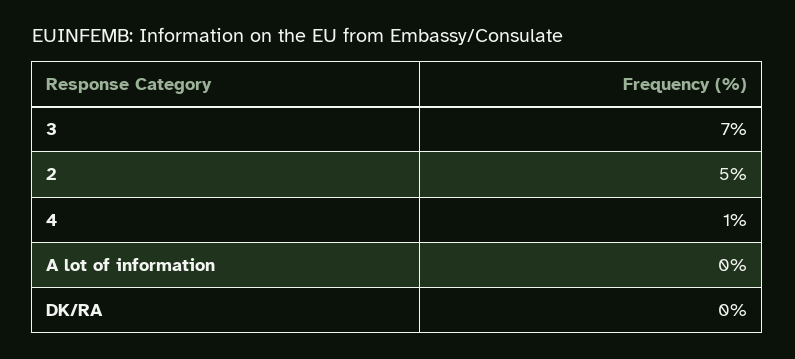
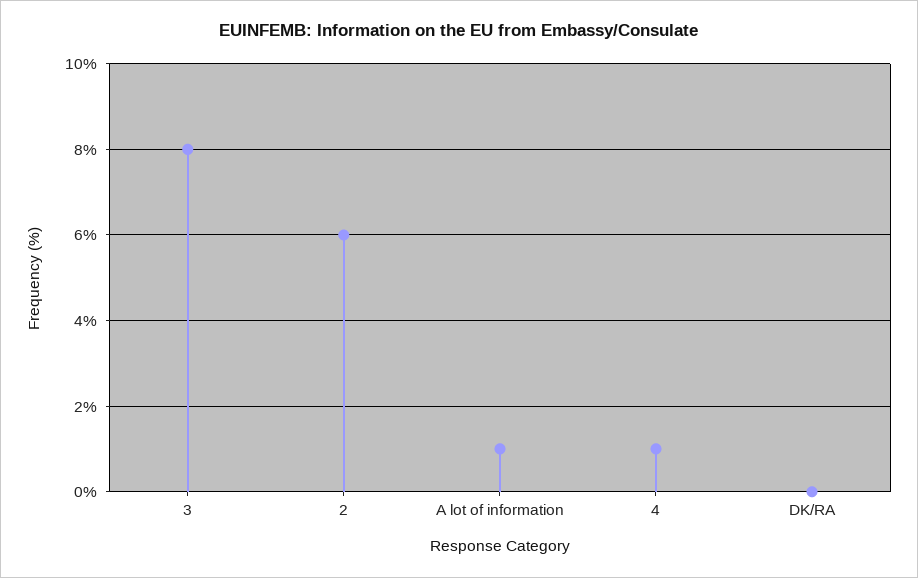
3: 7 -> 8
2: 5 -> 6
A lot of information: 0 -> 1

